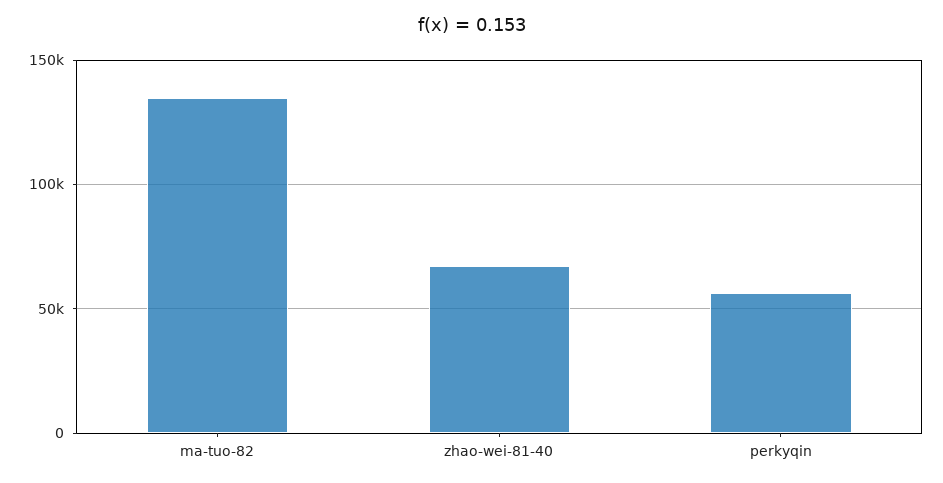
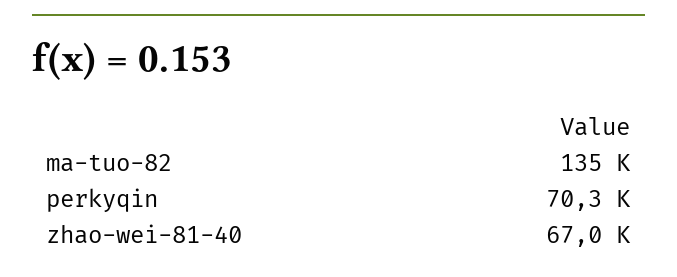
perkyqin: 55000 -> 70300

